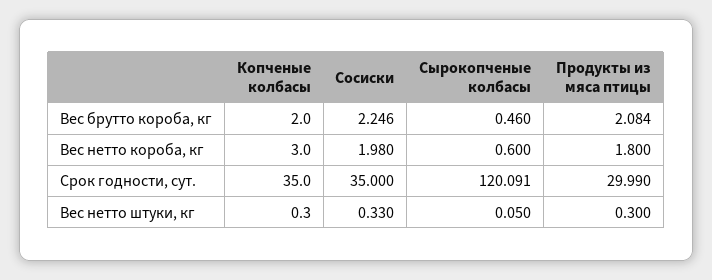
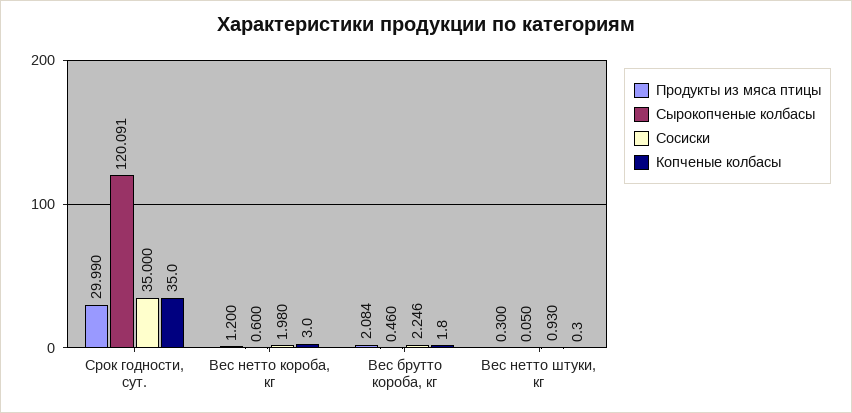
Копченые колбасы, Вес брутто короба, кг: 2 -> 1.8
Продукты из мяса птицы, Вес нетто короба, кг: 1.8 -> 1.2
Сосиски, Вес нетто штуки, кг: 0.33 -> 0.93

